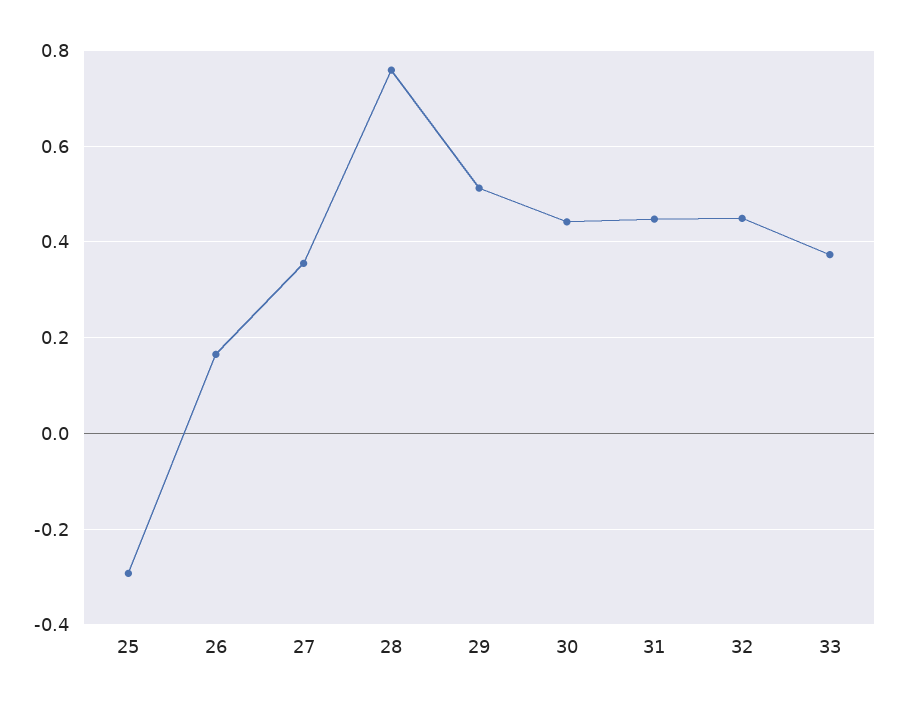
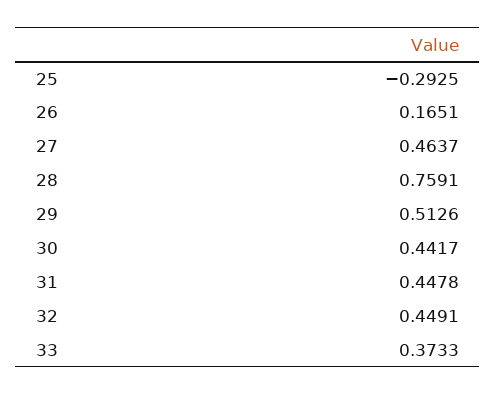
27: 0.36 -> 0.4637

